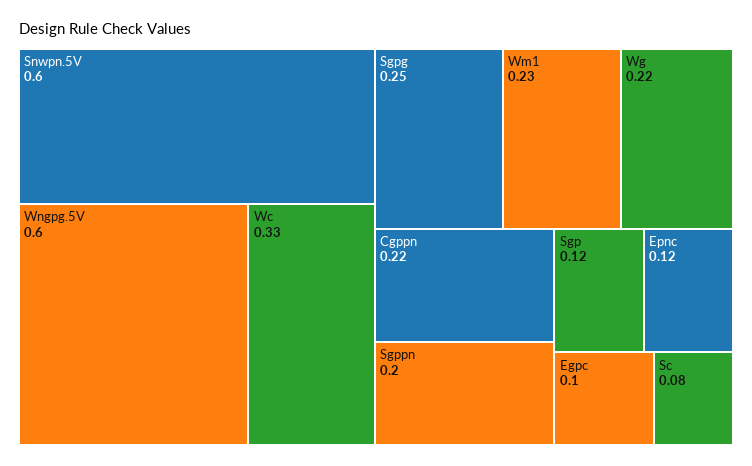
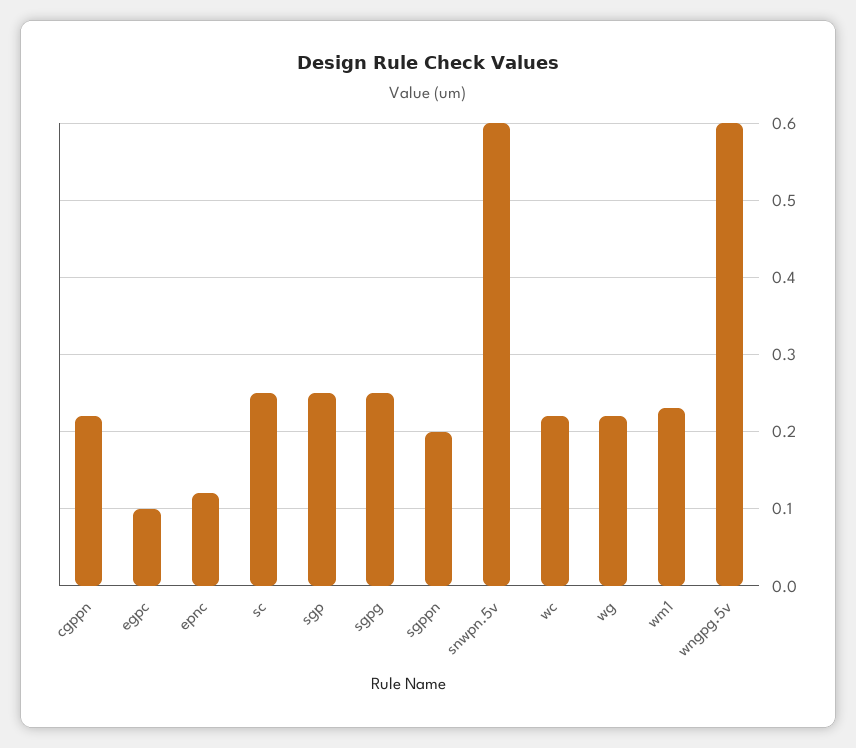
Wc: 0.33 -> 0.22
Sgp: 0.12 -> 0.25
Sc: 0.08 -> 0.25

